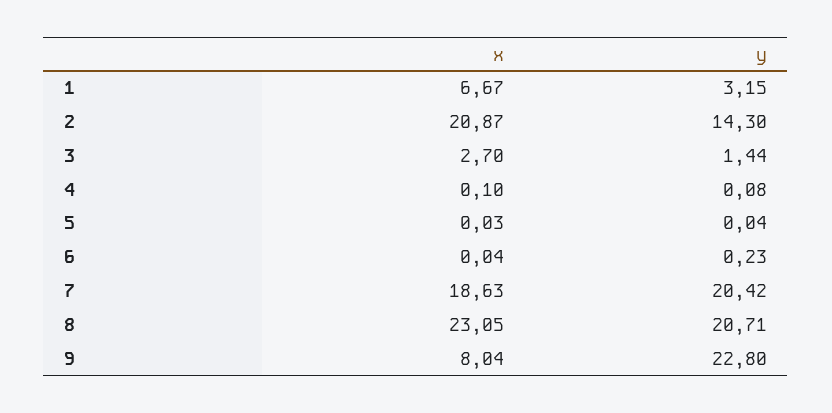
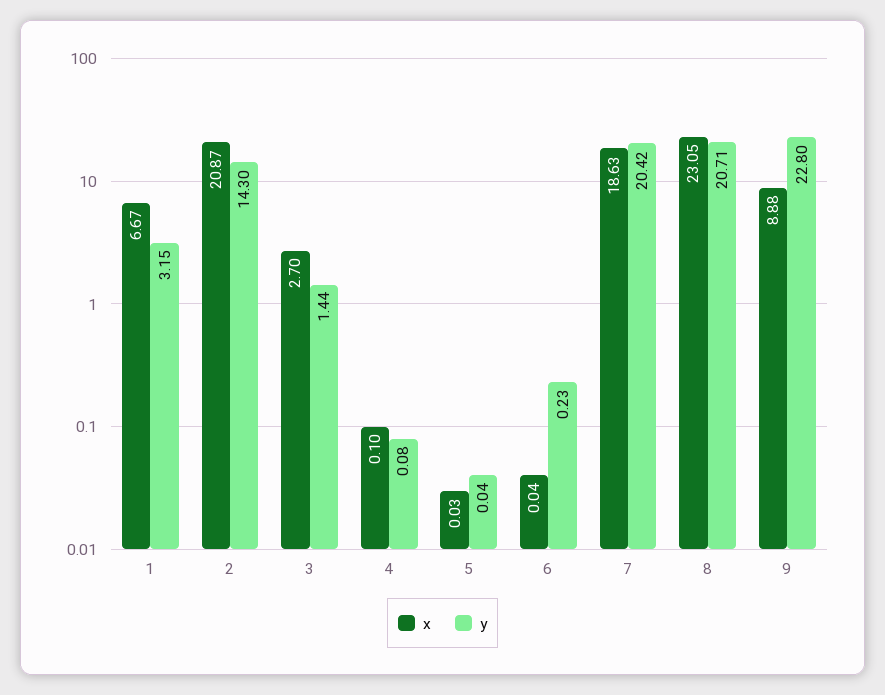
x, 9: 8.04 -> 8.88

